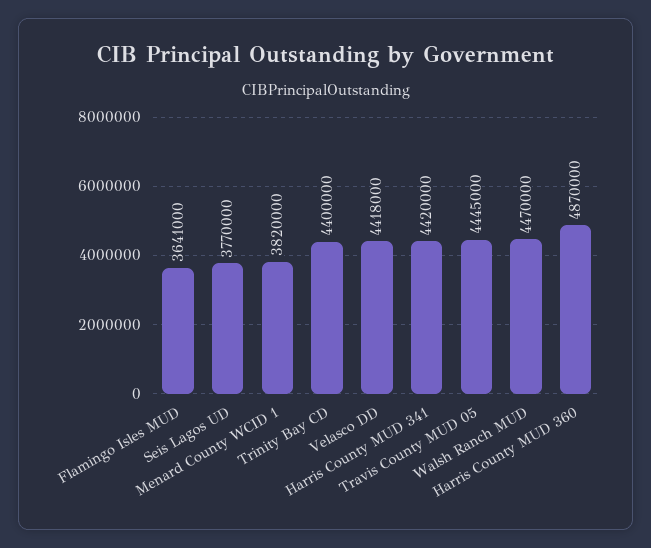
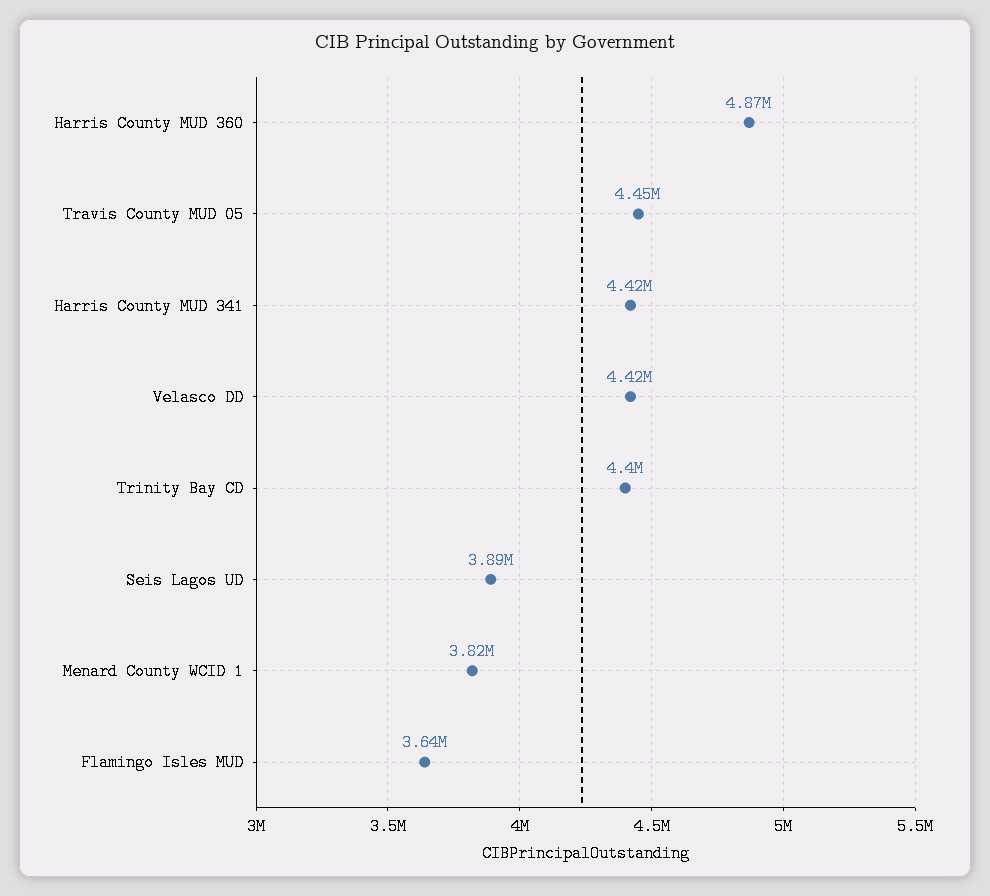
Seis Lagos UD: 3770000 -> 3890000
Walsh Ranch MUD: 4470000 -> none

